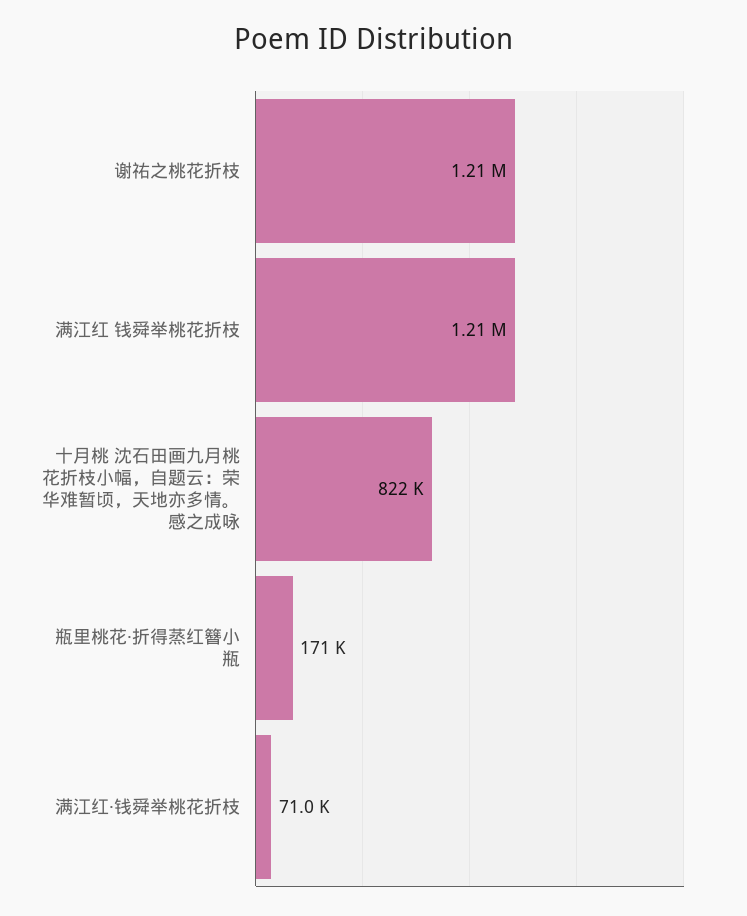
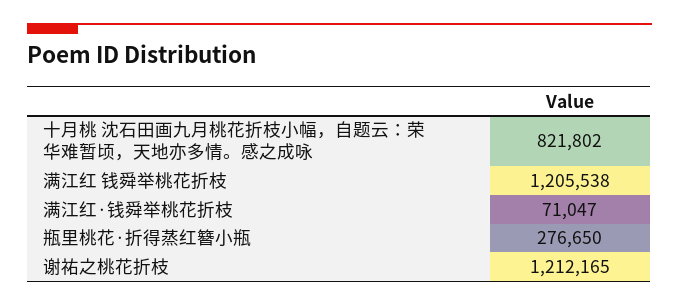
瓶里桃花·折得蒸红簪小瓶: 171000 -> 276650

